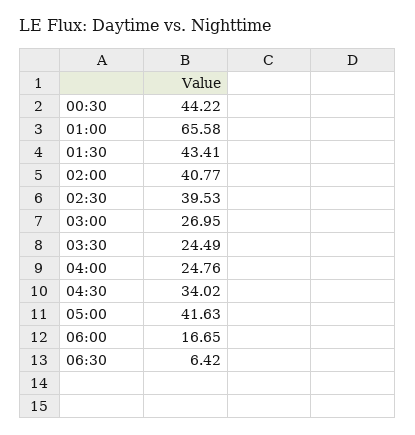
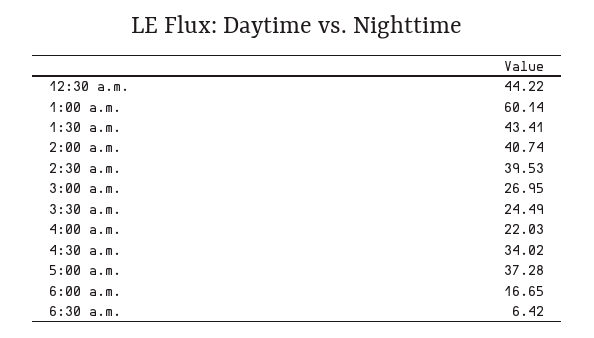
01:00: 65.58 -> 60.14
02:00: 40.77 -> 40.74
04:00: 24.76 -> 22.03
05:00: 41.63 -> 37.28

